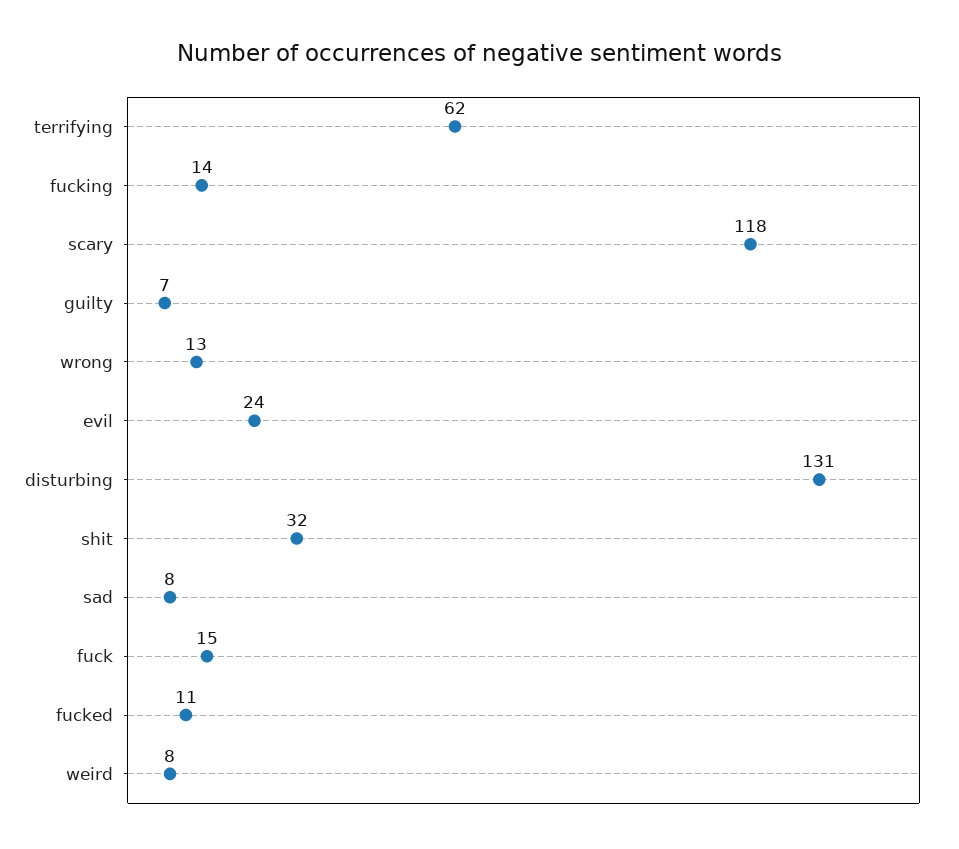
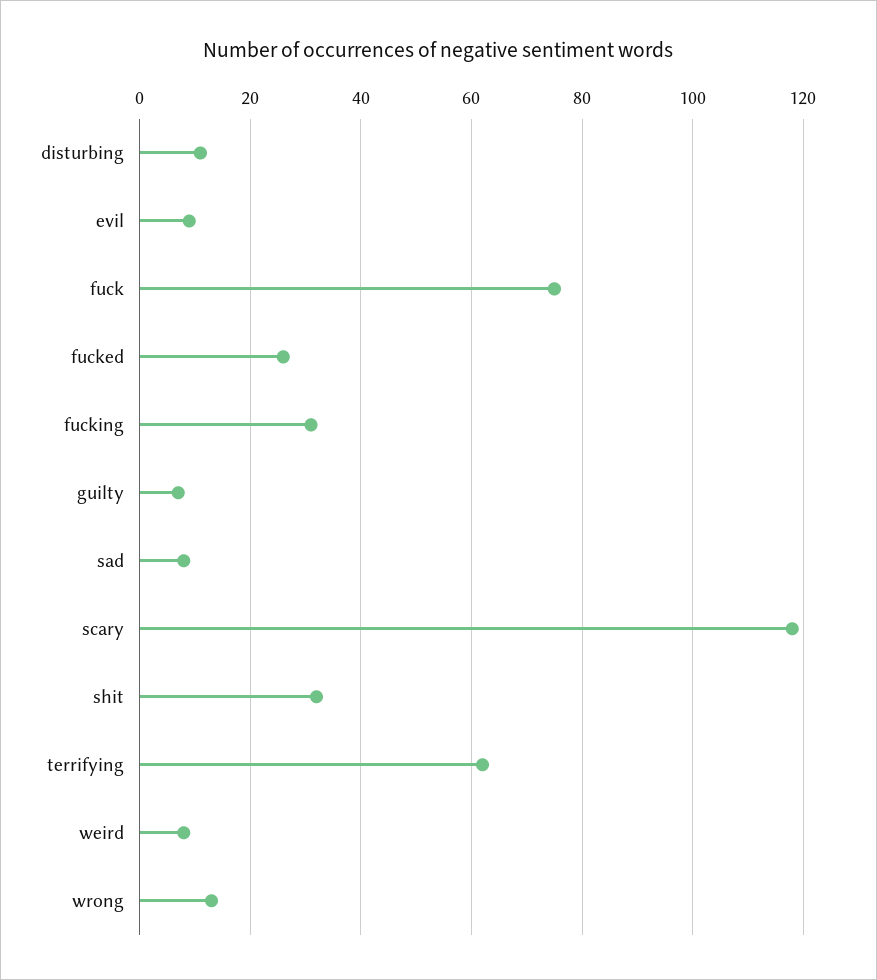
fucking: 14 -> 30
evil: 24 -> 10
disturbing: 131 -> 10
fuck: 15 -> 75
fucked: 11 -> 25

